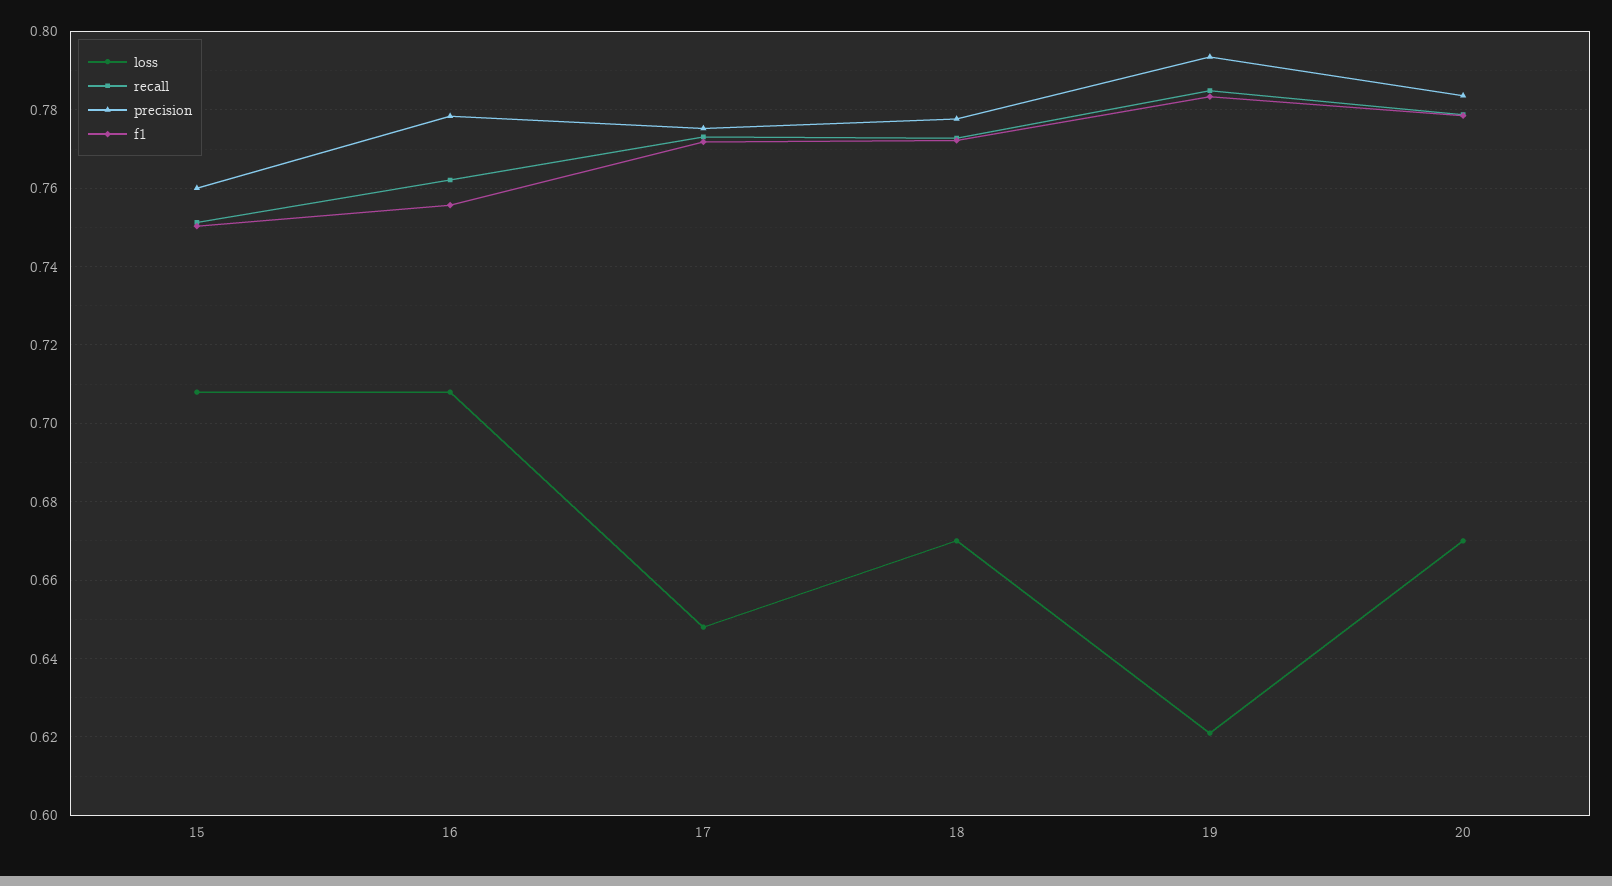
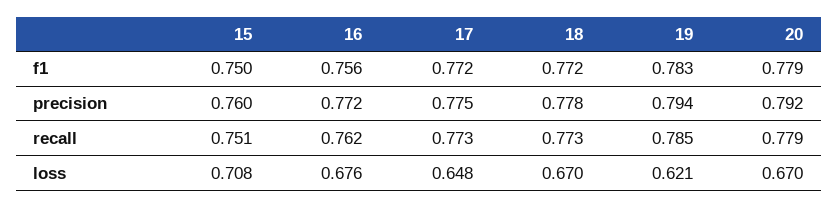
loss, 16: 0.708 -> 0.676
precision, 16: 0.778 -> 0.772
precision, 20: 0.784 -> 0.792

